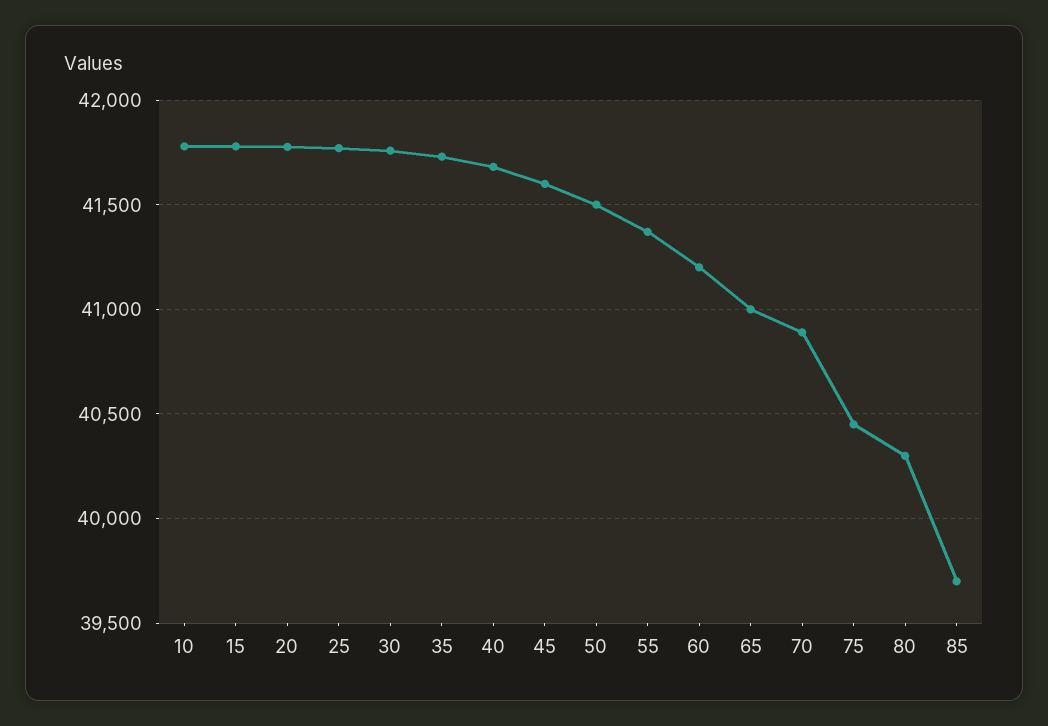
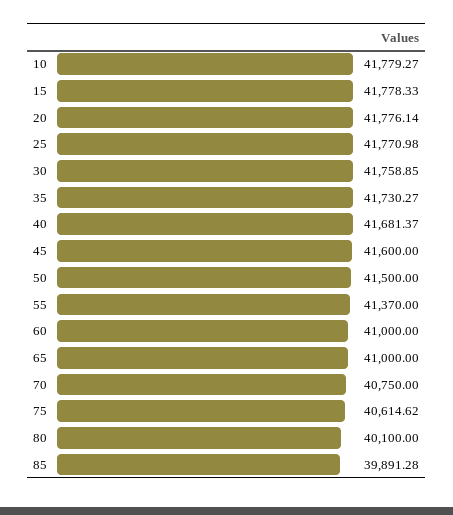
60: 41200 -> 41000
70: 40900 -> 40750
75: 40450 -> 40614.62
80: 40300 -> 40100
85: 39700 -> 39891.28

